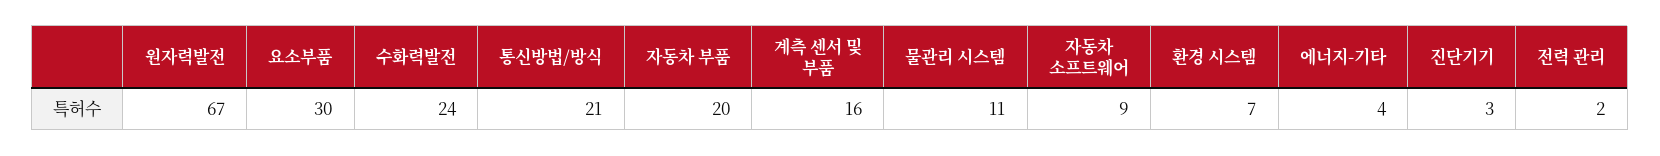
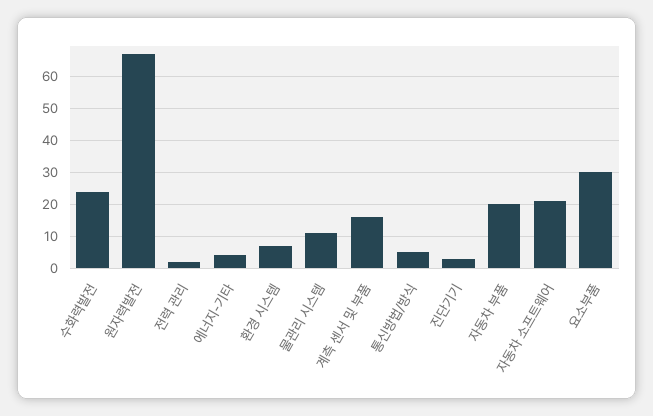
통신방법/방식: 21 -> 5
자동차 소프트웨어: 9 -> 20

